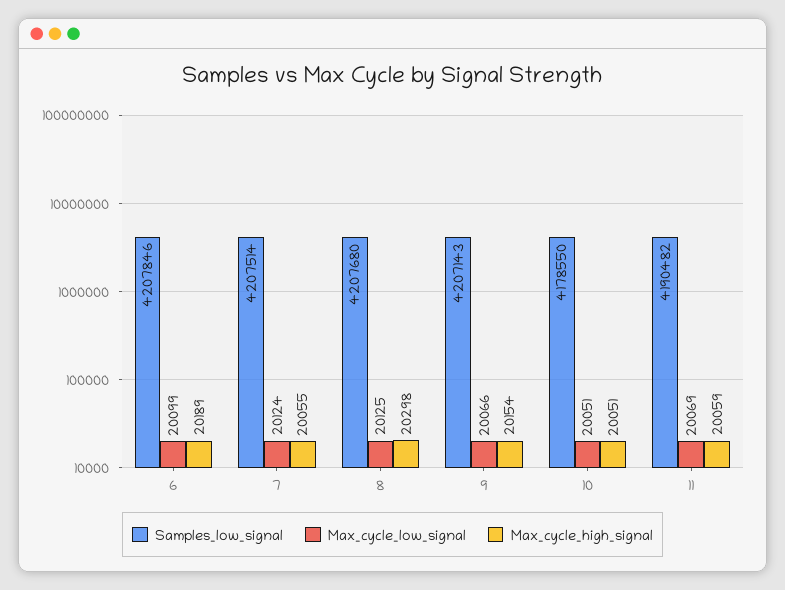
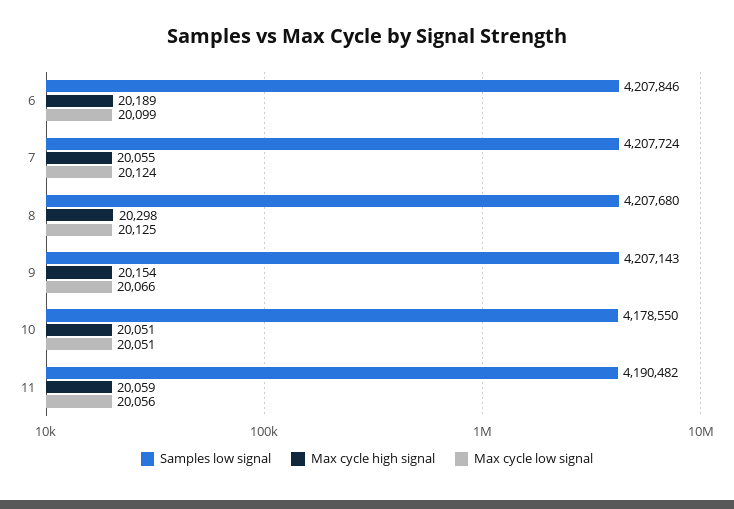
Samples_low_signal, 7: 4207514 -> 4207724
Max_cycle_low_signal, 11: 20069 -> 20056

